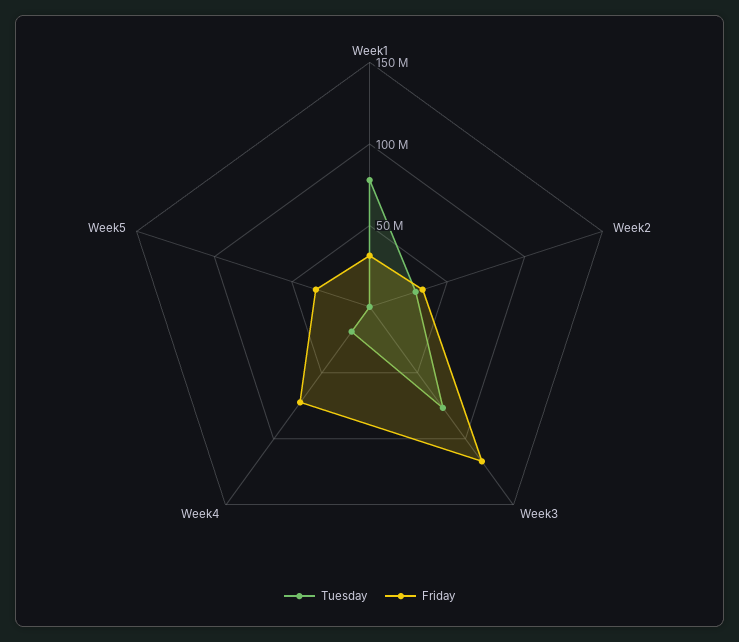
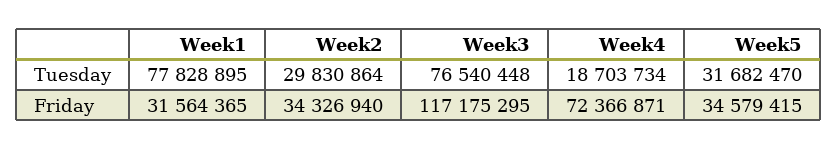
Tuesday, Week5: 0 -> 31682470

